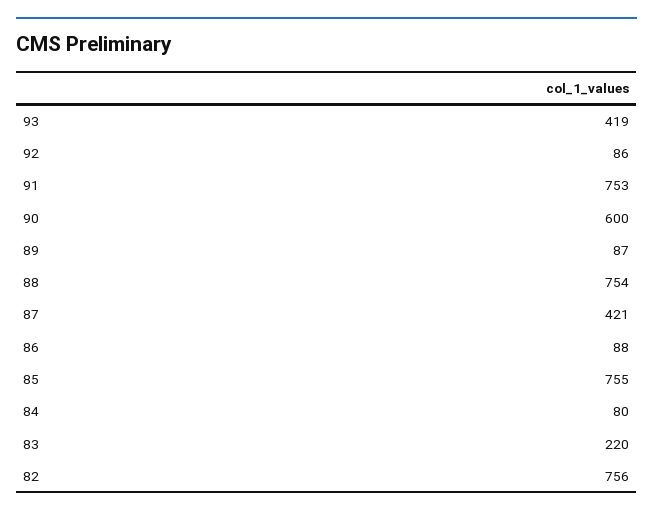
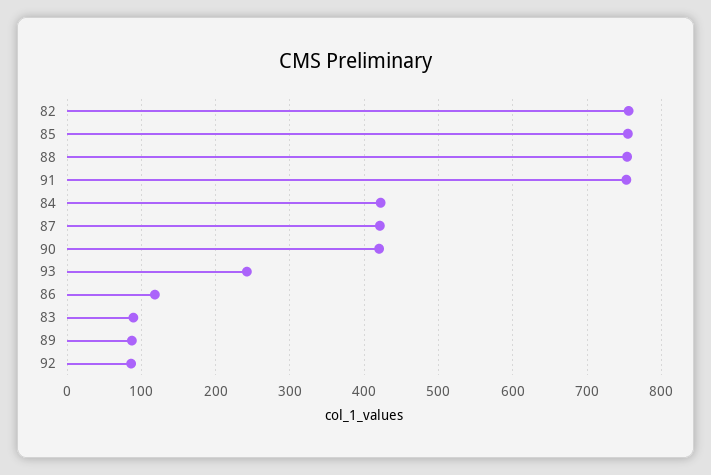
93: 419 -> 240
90: 600 -> 420
86: 88 -> 120
84: 80 -> 420
83: 220 -> 90

